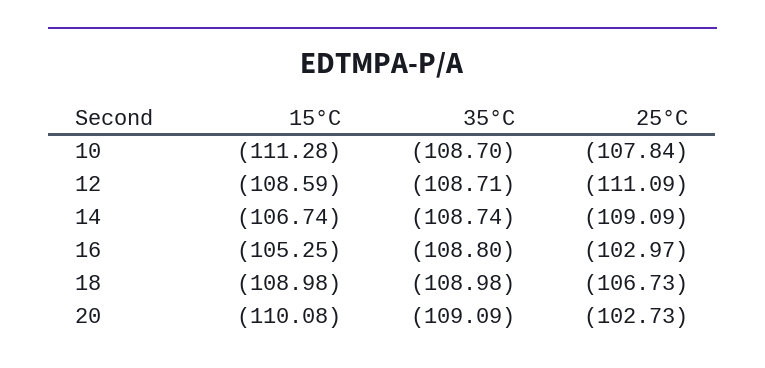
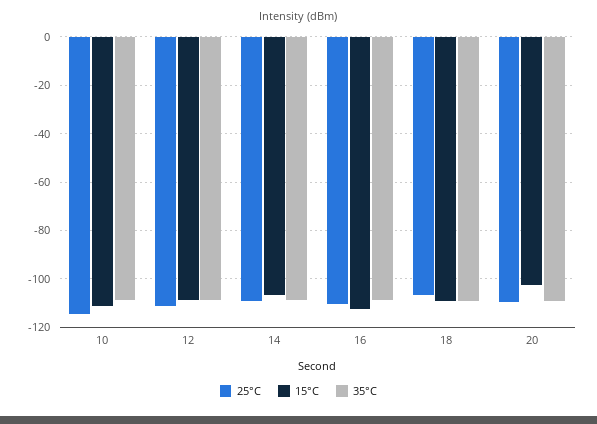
25°C, 10: -107.84 -> -115
15°C, 16: -105.25 -> -112.5
25°C, 16: -102.97 -> -110
15°C, 20: -110.08 -> -102.5
25°C, 20: -102.73 -> -110

